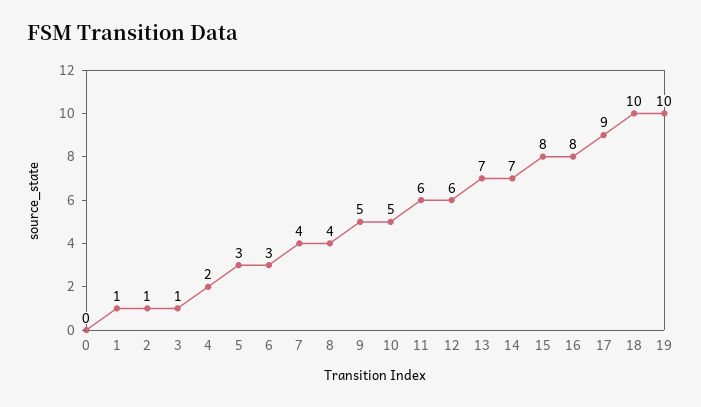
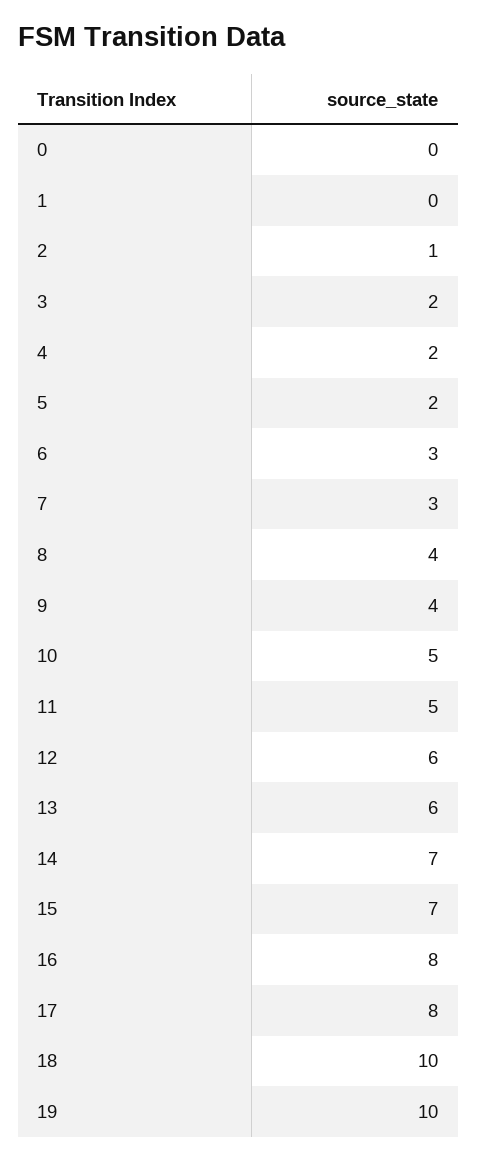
1: 1 -> 0
3: 1 -> 2
5: 3 -> 2
7: 4 -> 3
9: 5 -> 4
11: 6 -> 5
13: 7 -> 6
15: 8 -> 7
17: 9 -> 8

